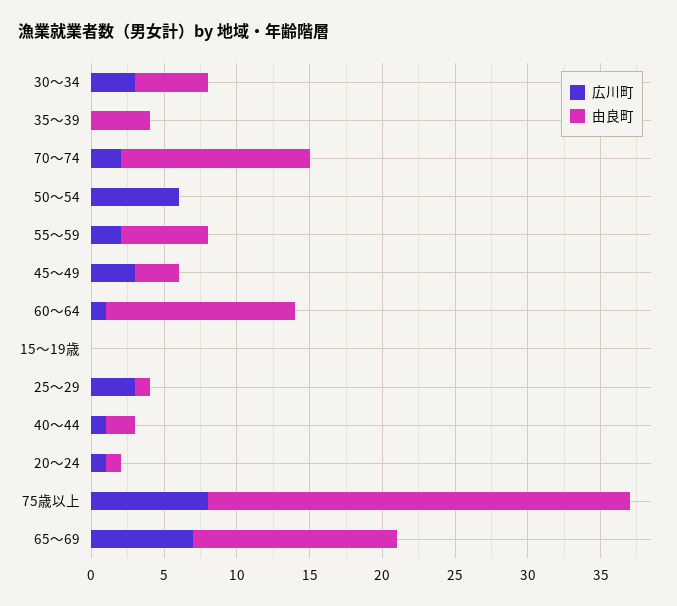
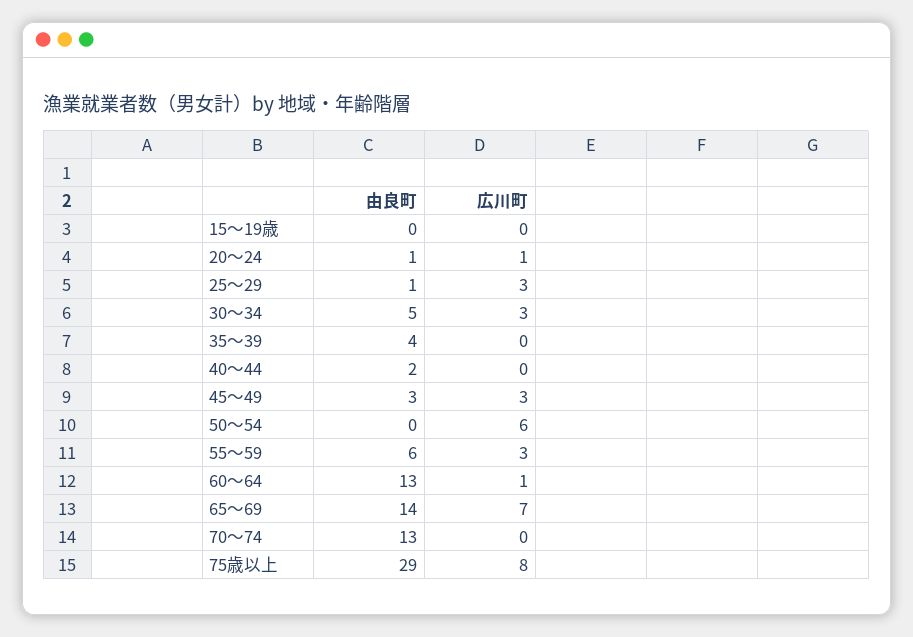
広川町, 70～74: 2 -> 0
広川町, 55～59: 2 -> 3
広川町, 40～44: 1 -> 0

